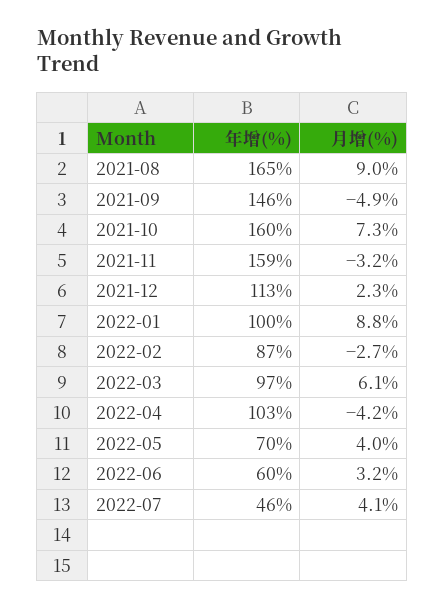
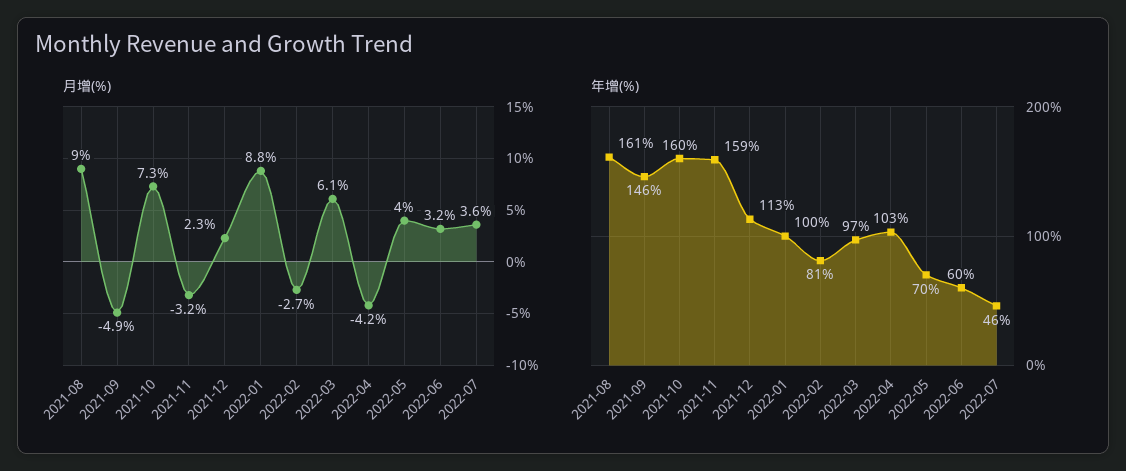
年增(%), 2021-08: 165 -> 161
年增(%), 2022-02: 87 -> 81
月增(%), 2022-07: 4.1 -> 3.6

